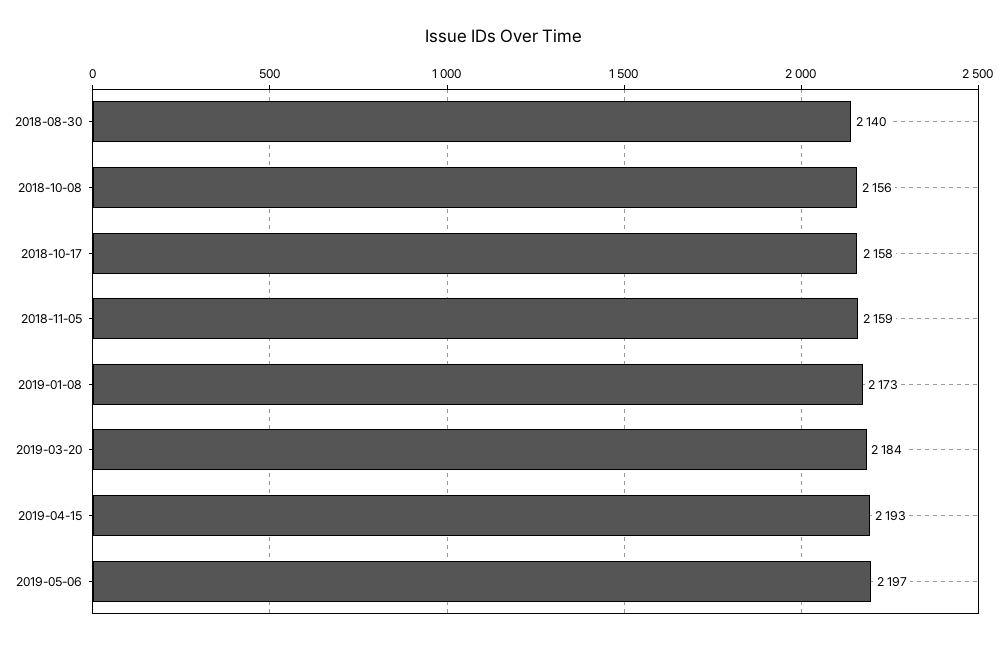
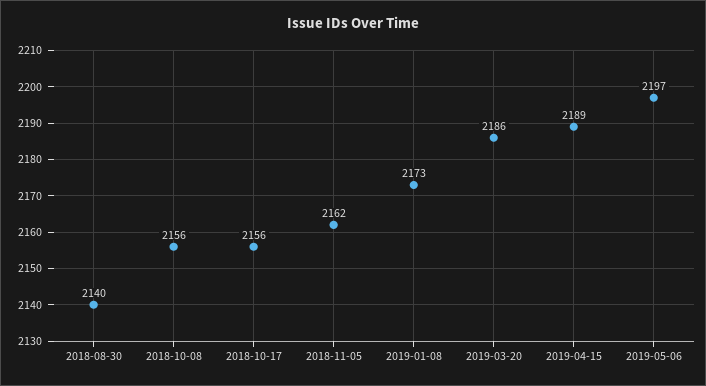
2018-10-17: 2158 -> 2156
2018-11-05: 2159 -> 2162
2019-03-20: 2184 -> 2186
2019-04-15: 2193 -> 2189

